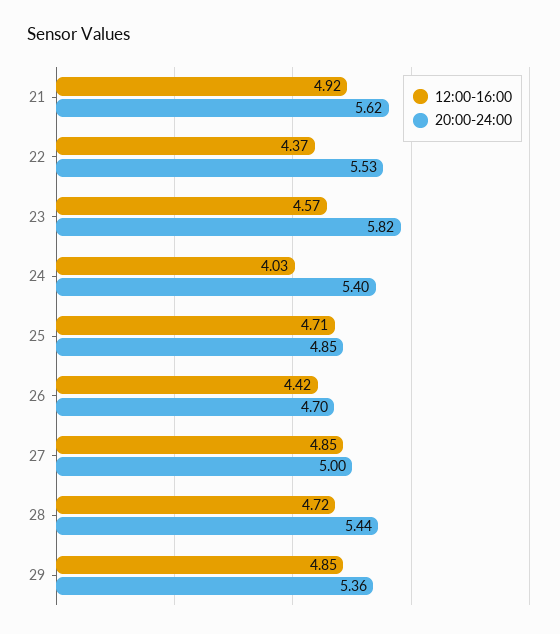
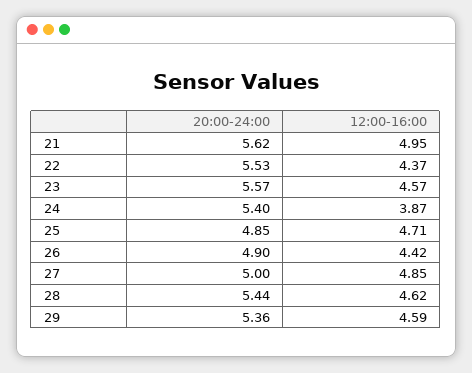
12:00-16:00, 21: 4.92 -> 4.95
20:00-24:00, 23: 5.82 -> 5.57
12:00-16:00, 24: 4.03 -> 3.87
20:00-24:00, 26: 4.7 -> 4.9
12:00-16:00, 28: 4.72 -> 4.62
12:00-16:00, 29: 4.85 -> 4.59

